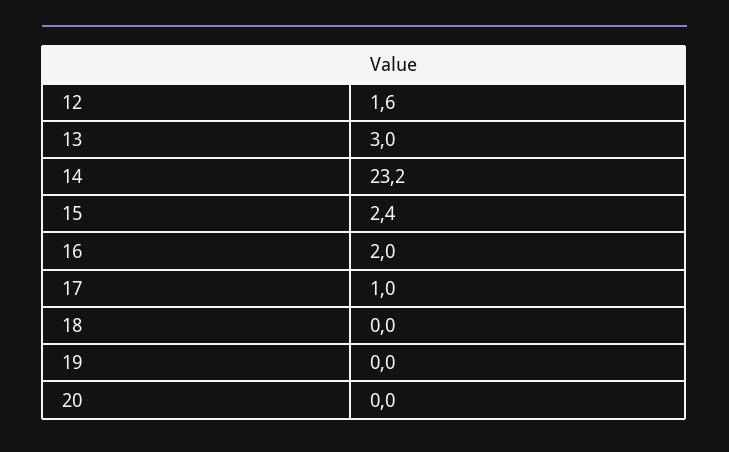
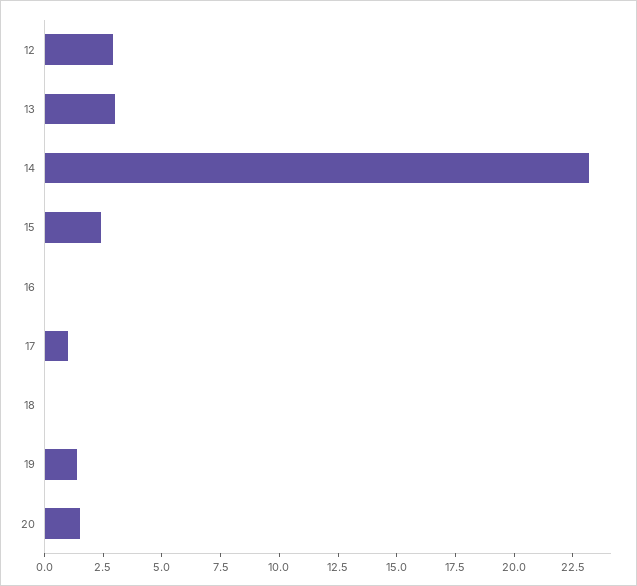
12: 1.6 -> 3
16: 2 -> 0
19: 0 -> 1.5
20: 0 -> 1.5

